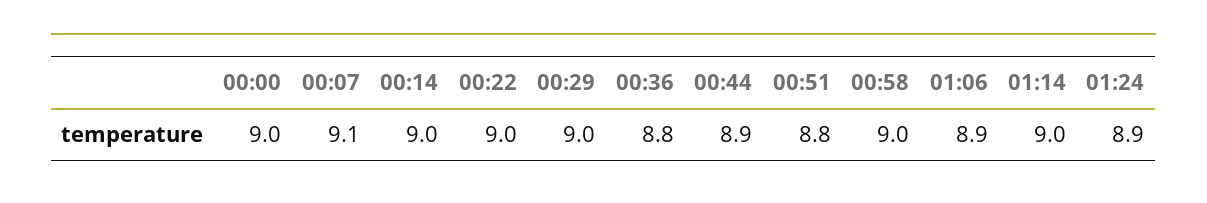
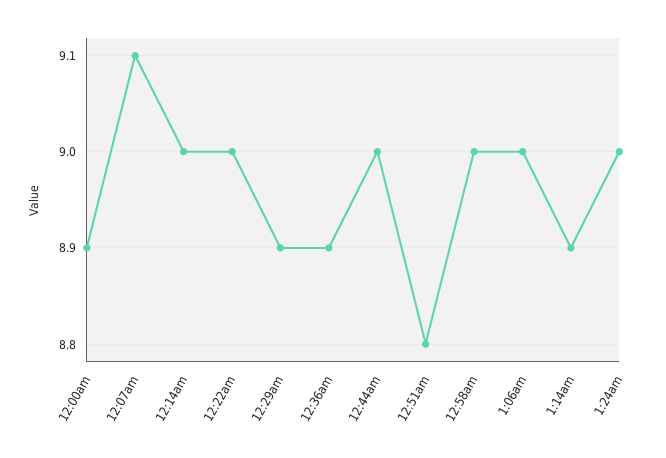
00:00: 9 -> 8.9
00:29: 9 -> 8.9
00:36: 8.8 -> 8.9
00:44: 8.9 -> 9
01:06: 8.9 -> 9
01:14: 9 -> 8.9
01:24: 8.9 -> 9

